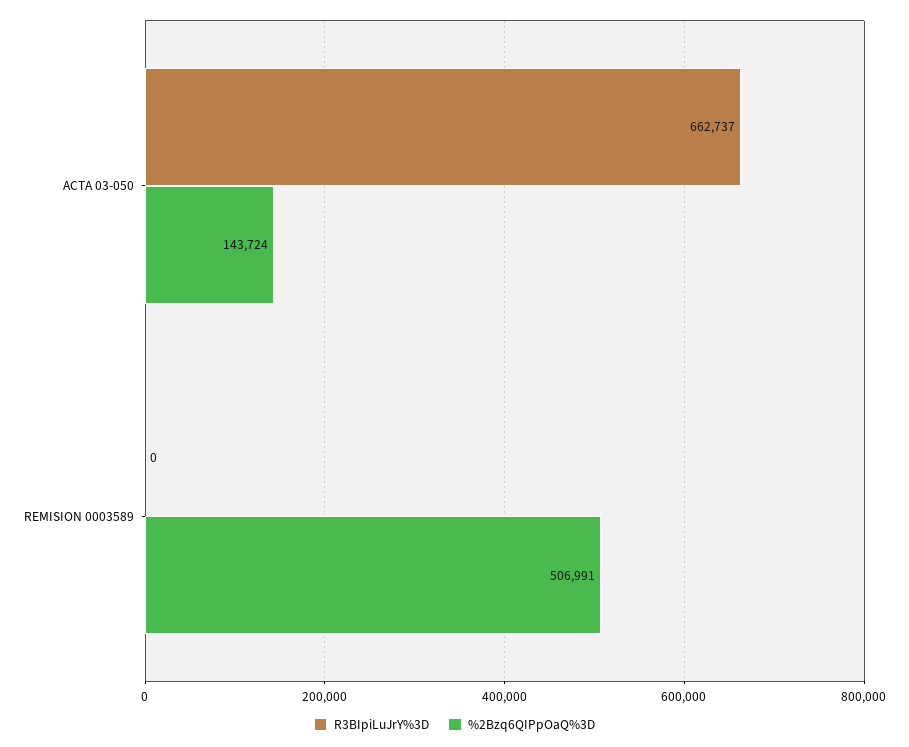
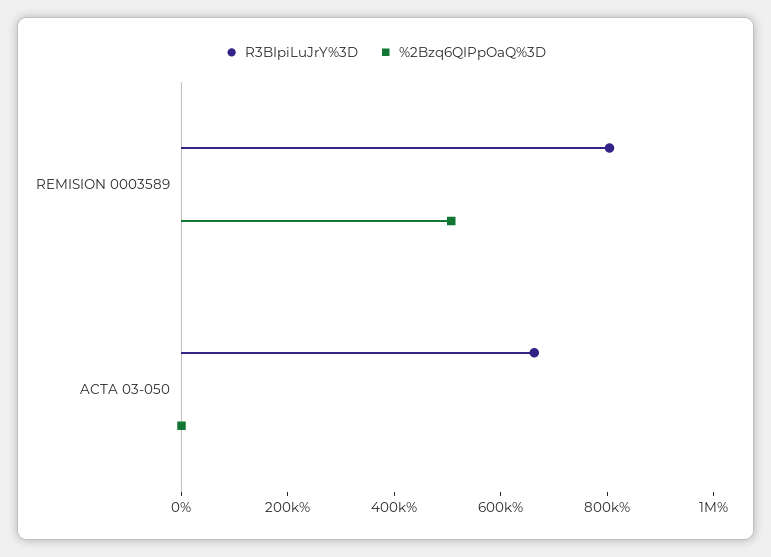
%2Bzq6QIPpOaQ%3D, ACTA 03-050: 143724 -> 0
R3BIpiLuJrY%3D, REMISION 0003589: 0 -> 800000

